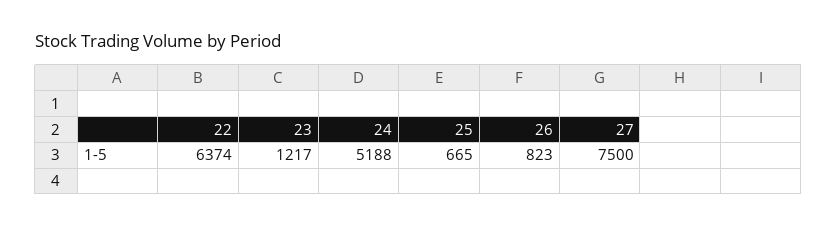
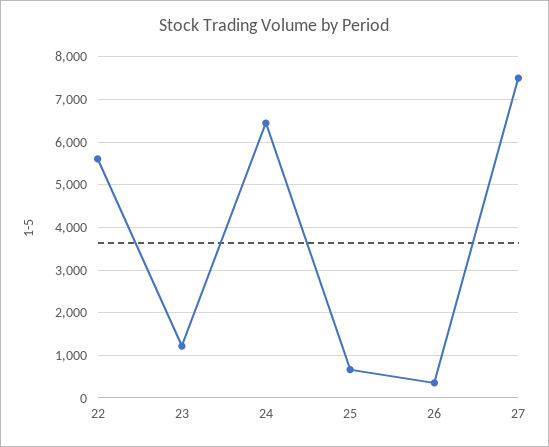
22: 6374 -> 5600
24: 5188 -> 6400
26: 823 -> 400

